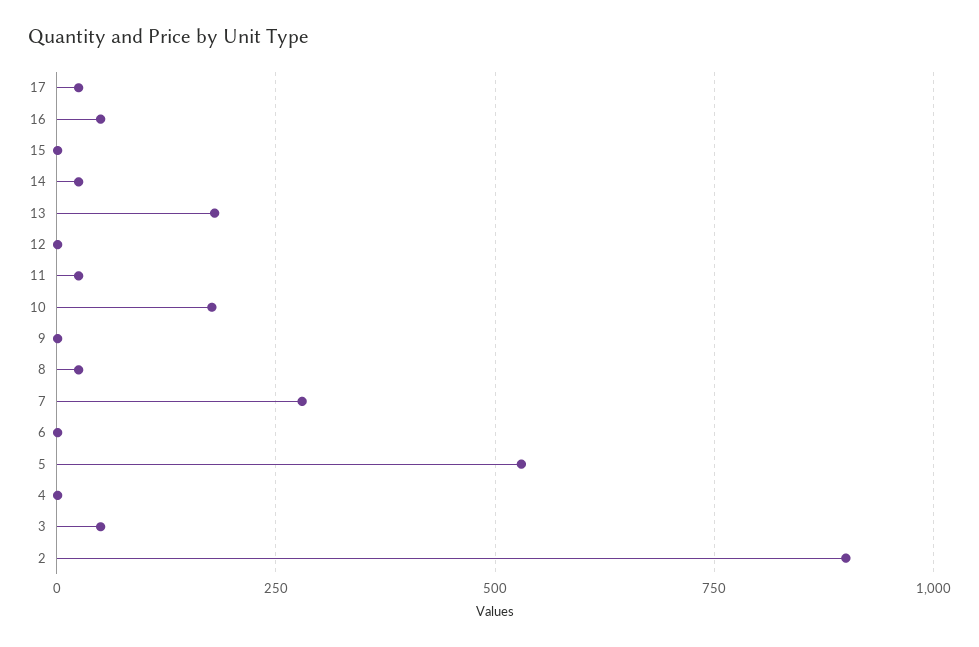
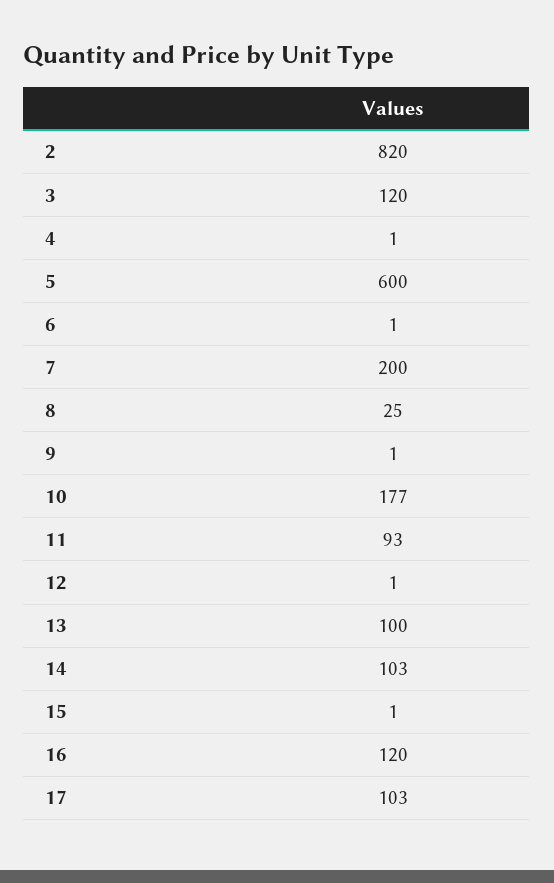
17: 25 -> 103
16: 50 -> 120
14: 25 -> 103
13: 175 -> 100
11: 25 -> 93
7: 275 -> 200
5: 525 -> 600
3: 50 -> 120
2: 900 -> 820

